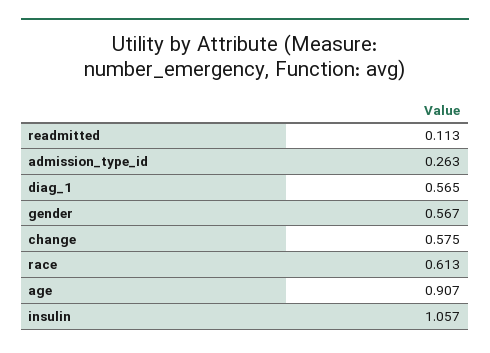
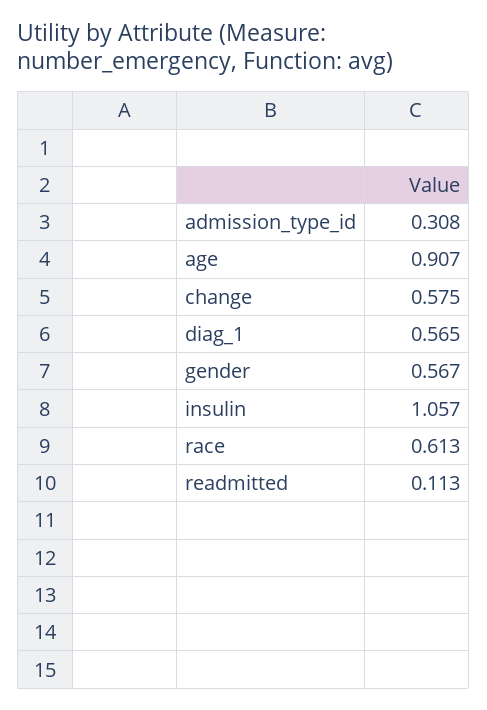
admission_type_id: 0.263 -> 0.308

